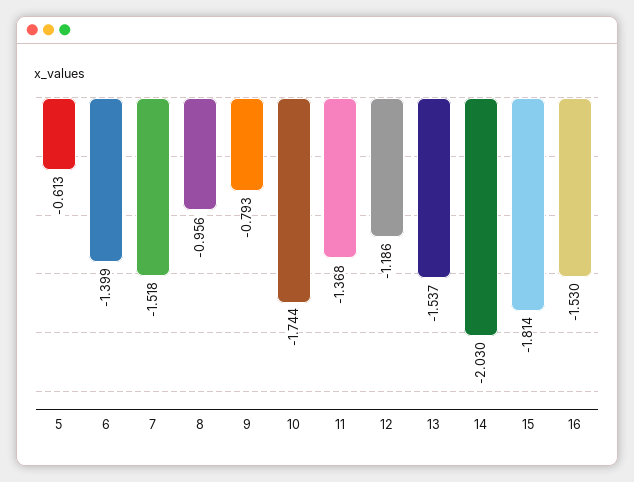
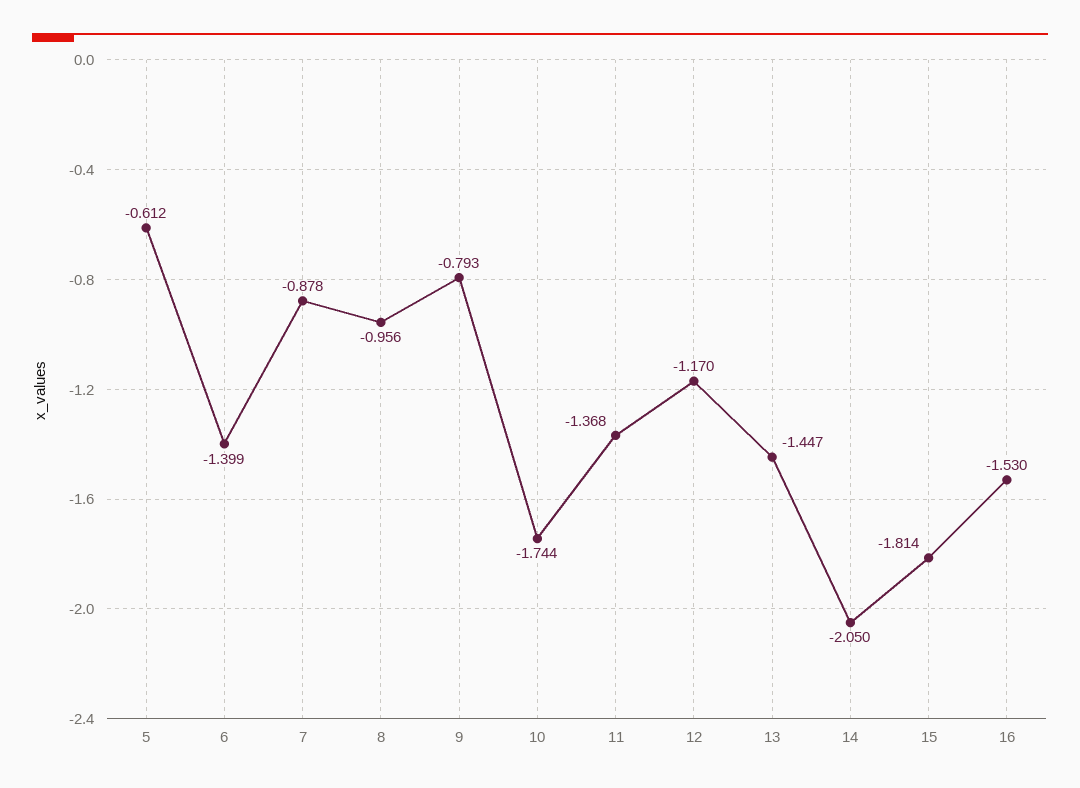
5: -0.613 -> -0.612
7: -1.518 -> -0.878
12: -1.186 -> -1.17
13: -1.537 -> -1.447
14: -2.03 -> -2.05

